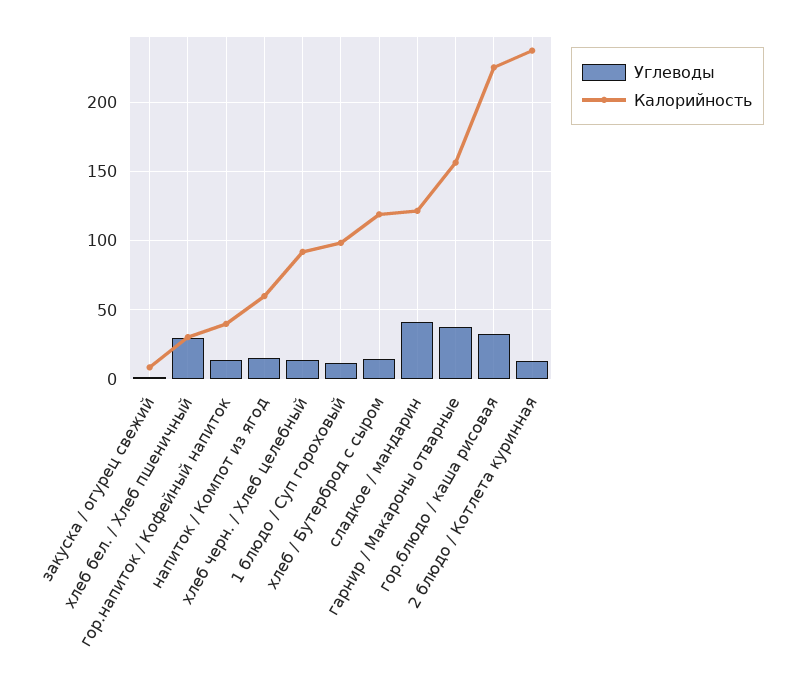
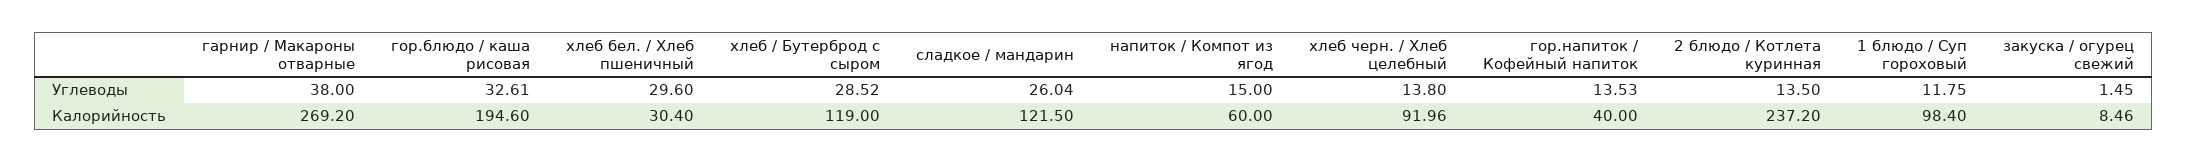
Углеводы, хлеб / Бутерброд с сыром: 15 -> 28.52
Углеводы, сладкое / мандарин: 40 -> 26.04
Калорийность, гарнир / Макароны отварные: 155 -> 269.2
Калорийность, гор.блюдо / каша рисовая: 225 -> 194.6

